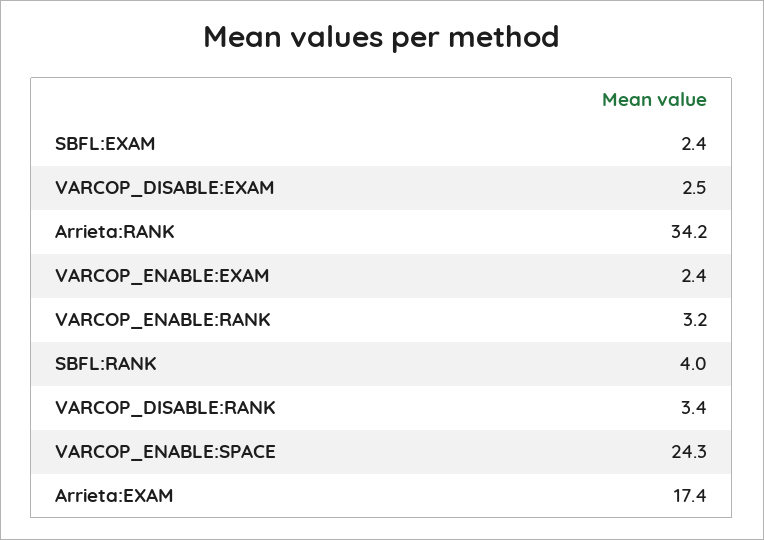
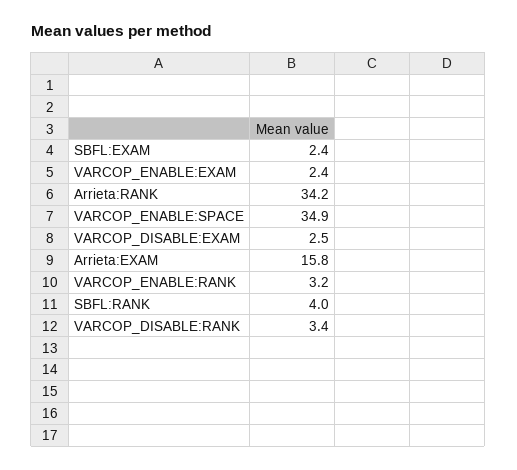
VARCOP_ENABLE:SPACE: 24.3 -> 34.9
Arrieta:EXAM: 17.4 -> 15.8

